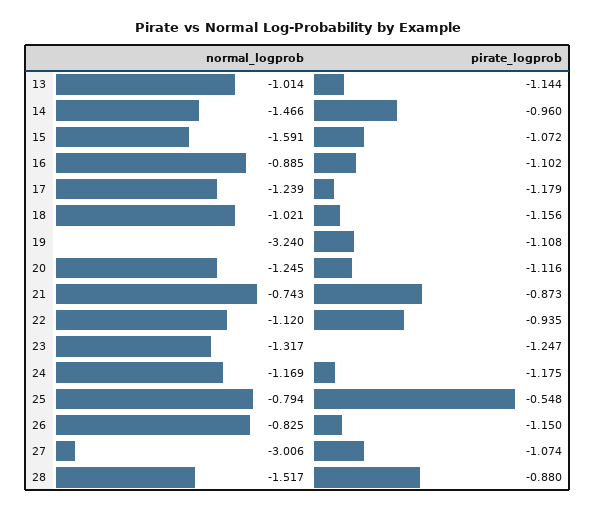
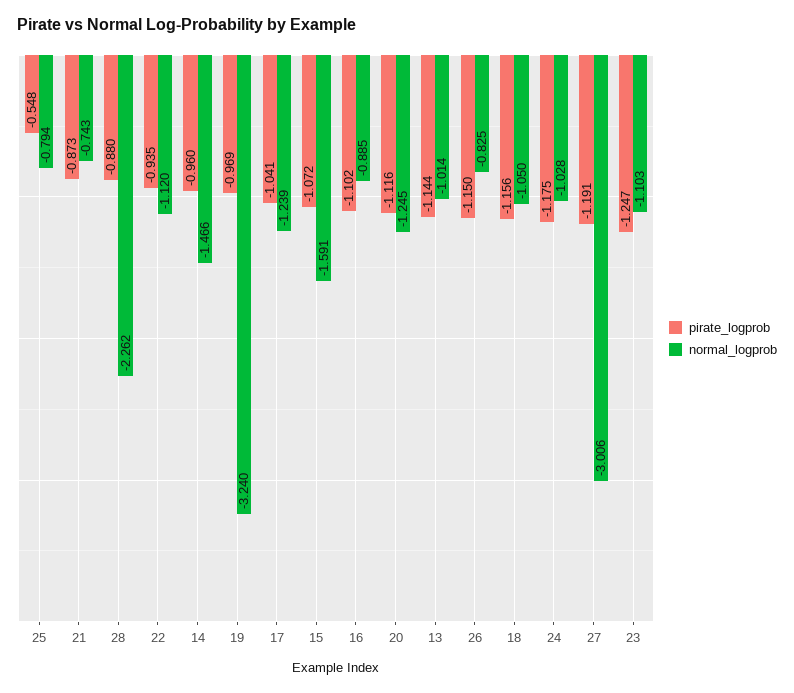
pirate_logprob, 17: -1.179 -> -1.041
normal_logprob, 18: -1.021 -> -1.05
pirate_logprob, 19: -1.108 -> -0.969
normal_logprob, 23: -1.317 -> -1.103
normal_logprob, 24: -1.169 -> -1.028
pirate_logprob, 27: -1.074 -> -1.191
normal_logprob, 28: -1.517 -> -2.262

